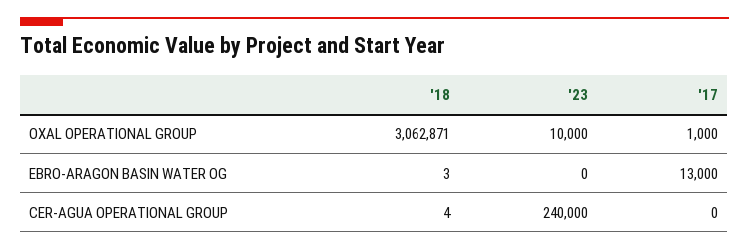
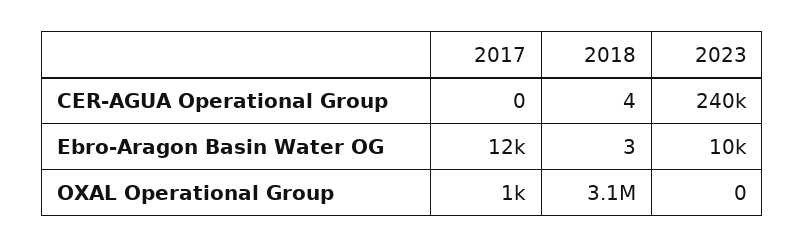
'23, OXAL OPERATIONAL GROUP: 10000 -> 0
'23, EBRO-ARAGON BASIN WATER OG: 0 -> 10000
'17, EBRO-ARAGON BASIN WATER OG: 13000 -> 12000

